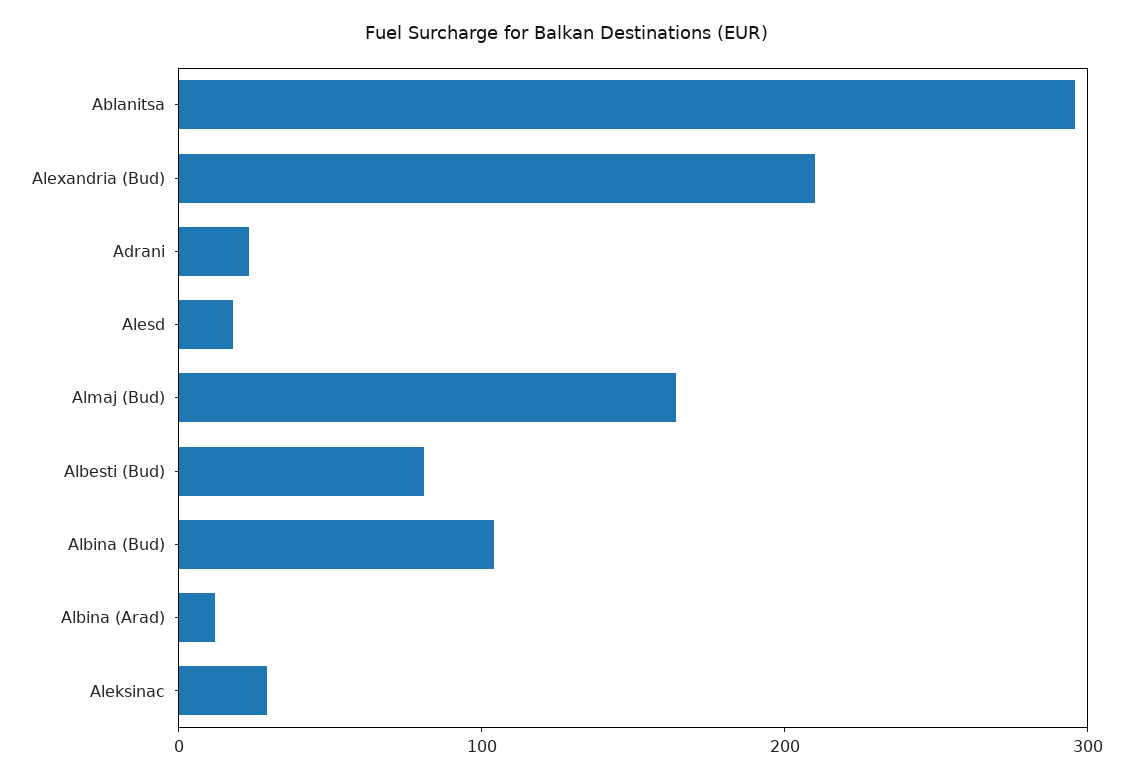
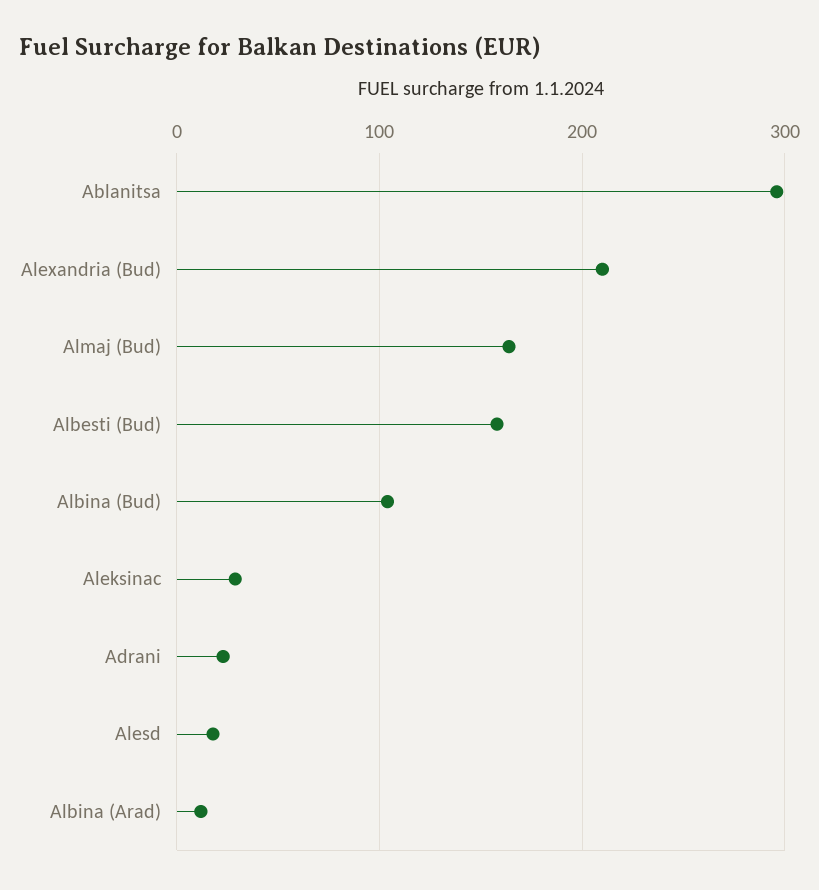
Albesti (Bud): 80 -> 160

